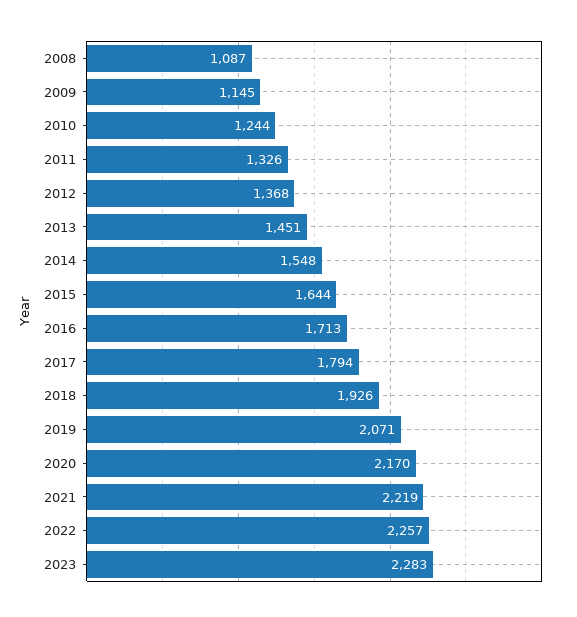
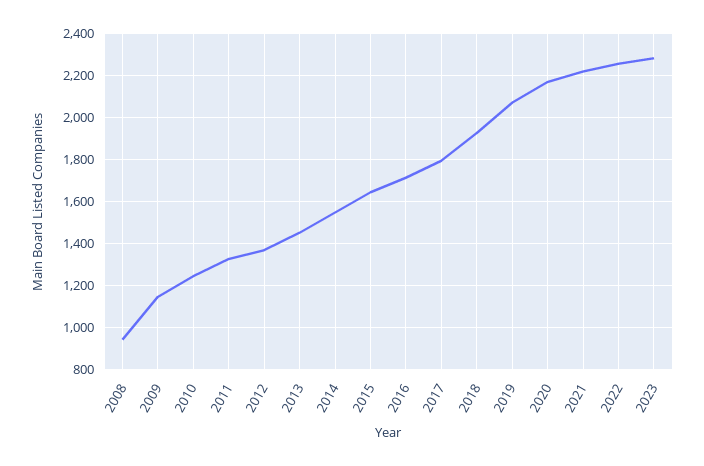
2008: 1087 -> 950

